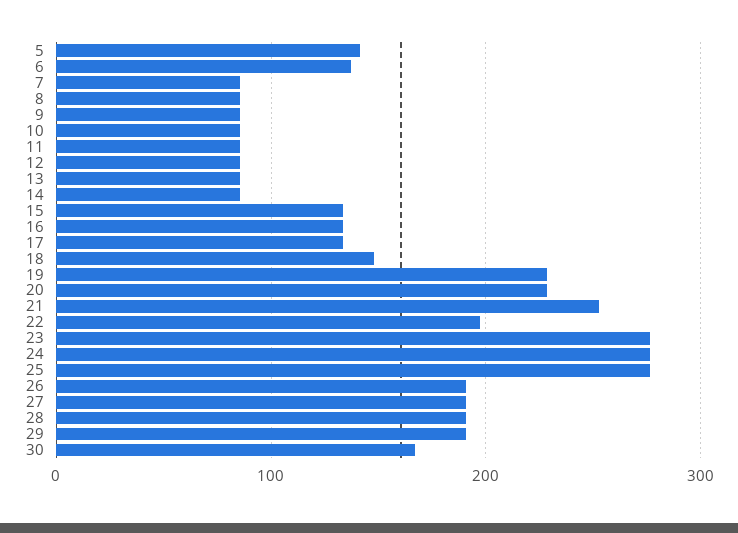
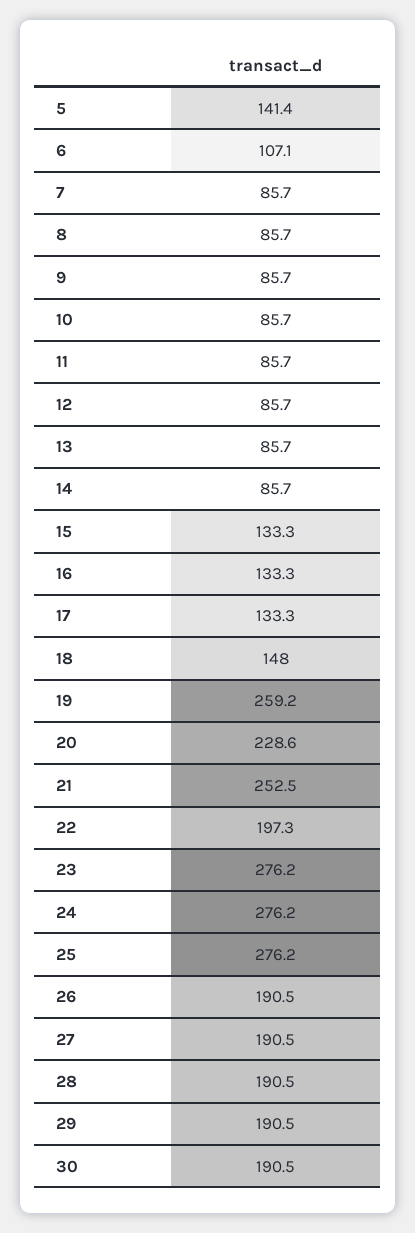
6: 140 -> 107.1
19: 230 -> 259.2
30: 170 -> 190.5

